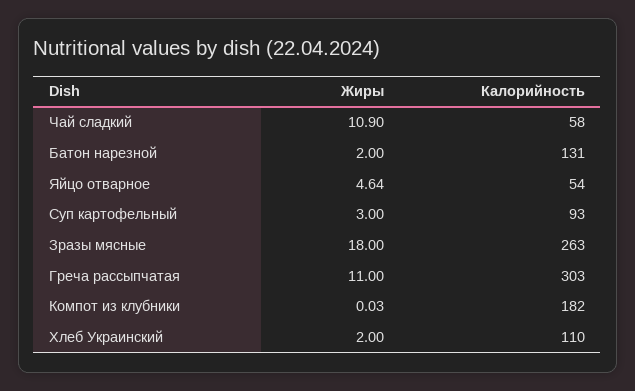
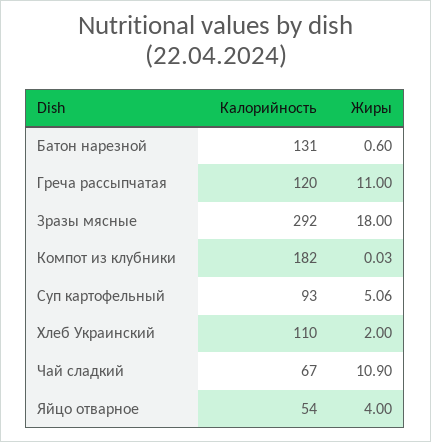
Калорийность, Чай сладкий: 58 -> 67
Жиры, Батон нарезной: 2 -> 0.6
Жиры, Яйцо отварное: 4.64 -> 4
Жиры, Суп картофельный: 3 -> 5.06
Калорийность, Зразы мясные: 263 -> 292
Калорийность, Греча рассыпчатая: 303 -> 120

